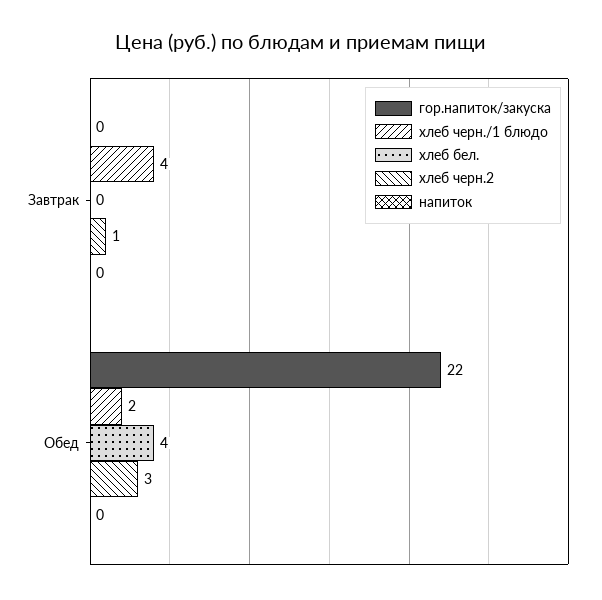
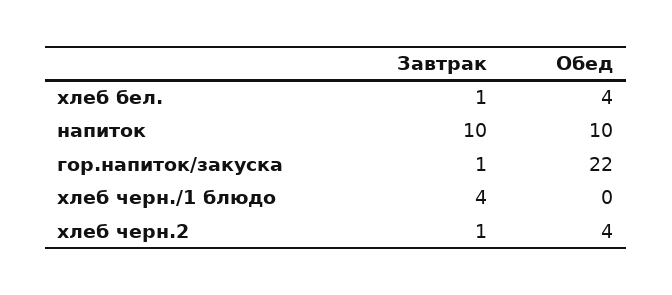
гор.напиток/закуска, Завтрак: 0 -> 1
хлеб бел., Завтрак: 0 -> 1
напиток, Завтрак: 0 -> 10
хлеб черн./1 блюдо, Обед: 2 -> 0
хлеб черн.2, Обед: 3 -> 4
напиток, Обед: 0 -> 10

